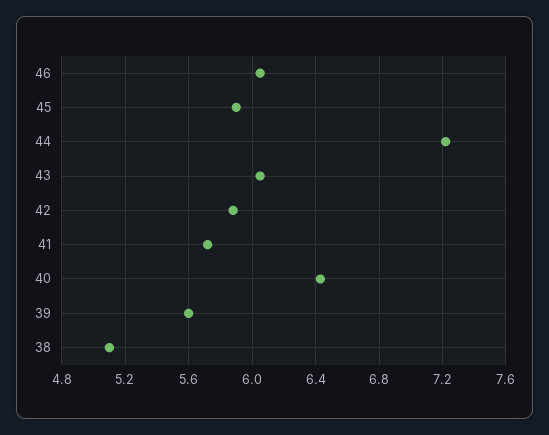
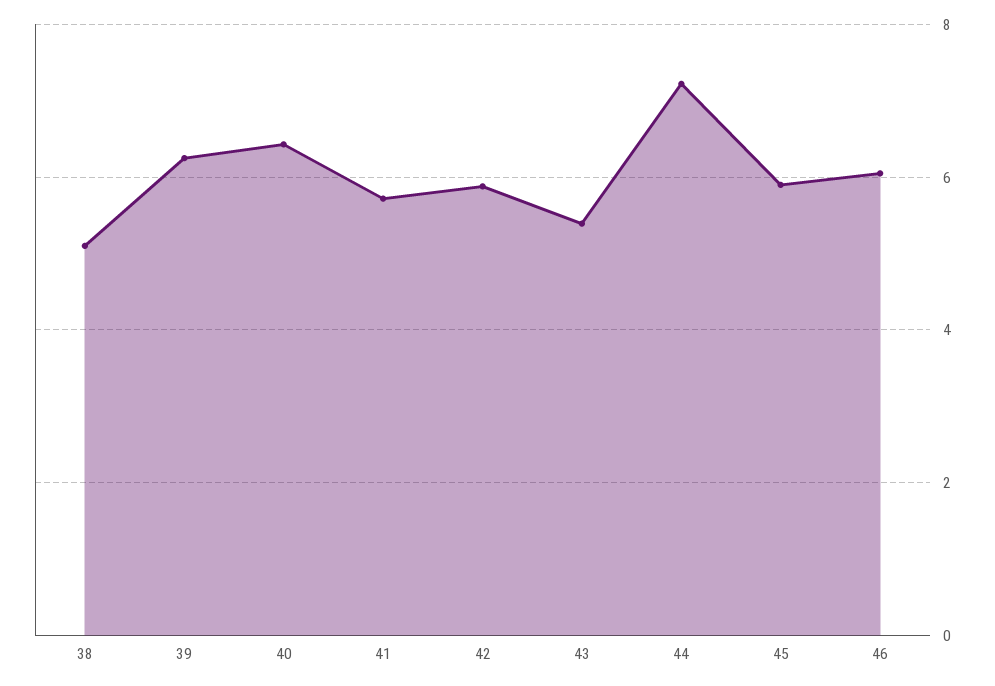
43: 6.05 -> 5.4
39: 5.6 -> 6.2

